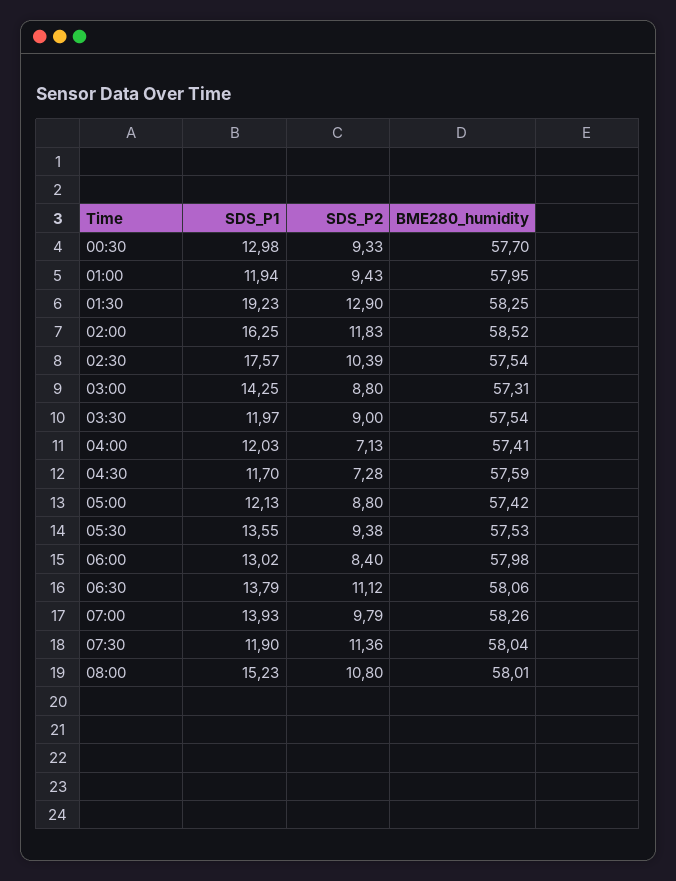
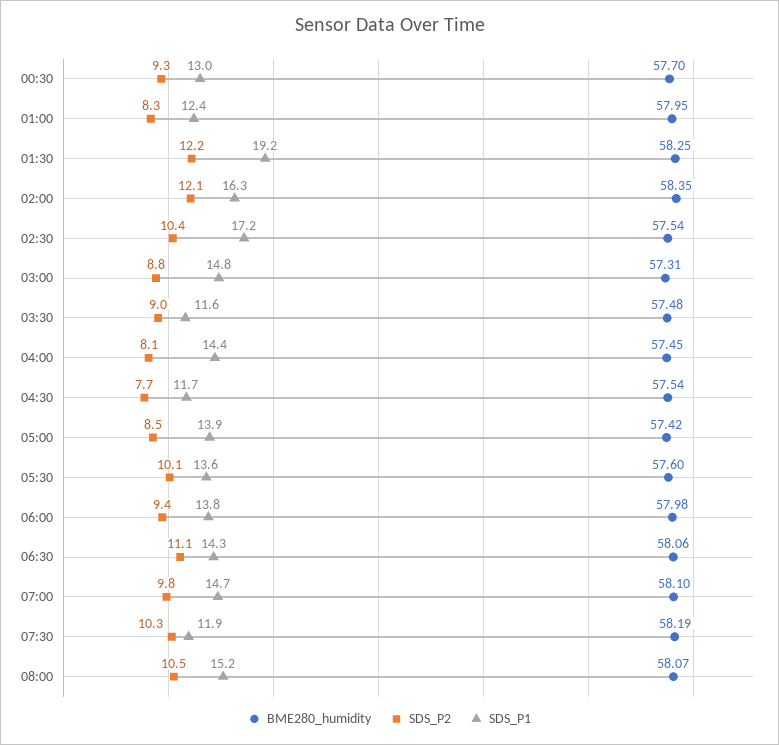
SDS_P1, 01:00: 11.94 -> 12.4
SDS_P2, 01:00: 9.43 -> 8.3
SDS_P2, 01:30: 12.9 -> 12.2
SDS_P2, 02:00: 11.83 -> 12.1
BME280_humidity, 02:00: 58.52 -> 58.35
SDS_P1, 02:30: 17.57 -> 17.2
SDS_P1, 03:00: 14.25 -> 14.8
SDS_P1, 03:30: 11.97 -> 11.6
BME280_humidity, 03:30: 57.54 -> 57.48
SDS_P1, 04:00: 12.03 -> 14.4
SDS_P2, 04:00: 7.13 -> 8.1
BME280_humidity, 04:00: 57.41 -> 57.45
SDS_P2, 04:30: 7.28 -> 7.7
BME280_humidity, 04:30: 57.59 -> 57.54
SDS_P1, 05:00: 12.13 -> 13.9
SDS_P2, 05:00: 8.8 -> 8.5
SDS_P2, 05:30: 9.38 -> 10.1
BME280_humidity, 05:30: 57.53 -> 57.6
SDS_P1, 06:00: 13.02 -> 13.8
SDS_P2, 06:00: 8.4 -> 9.4
SDS_P1, 06:30: 13.79 -> 14.3
SDS_P1, 07:00: 13.93 -> 14.7
BME280_humidity, 07:00: 58.26 -> 58.1
SDS_P2, 07:30: 11.36 -> 10.3
BME280_humidity, 07:30: 58.04 -> 58.19
SDS_P2, 08:00: 10.8 -> 10.5
BME280_humidity, 08:00: 58.01 -> 58.07

